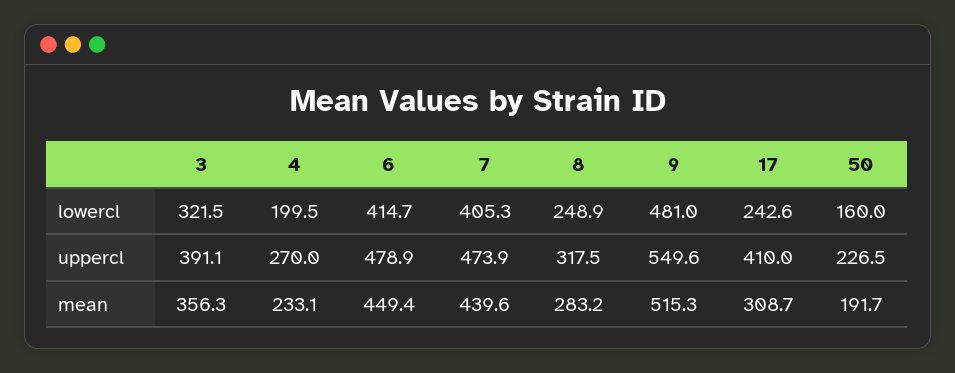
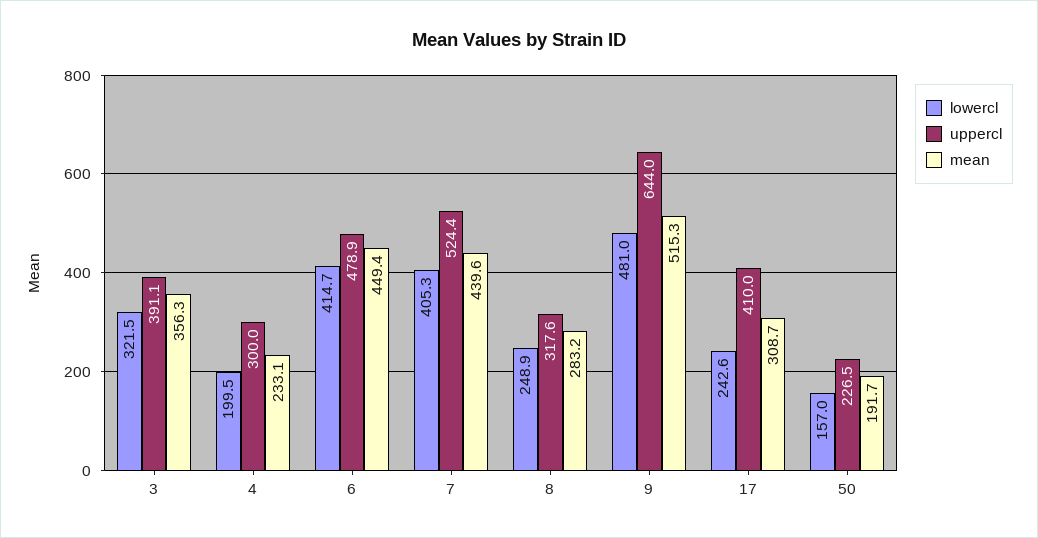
lowercl, 50: 160 -> 157
uppercl, 4: 270 -> 300
uppercl, 7: 473.9 -> 524.4
uppercl, 8: 317.5 -> 317.6
uppercl, 9: 549.6 -> 644

